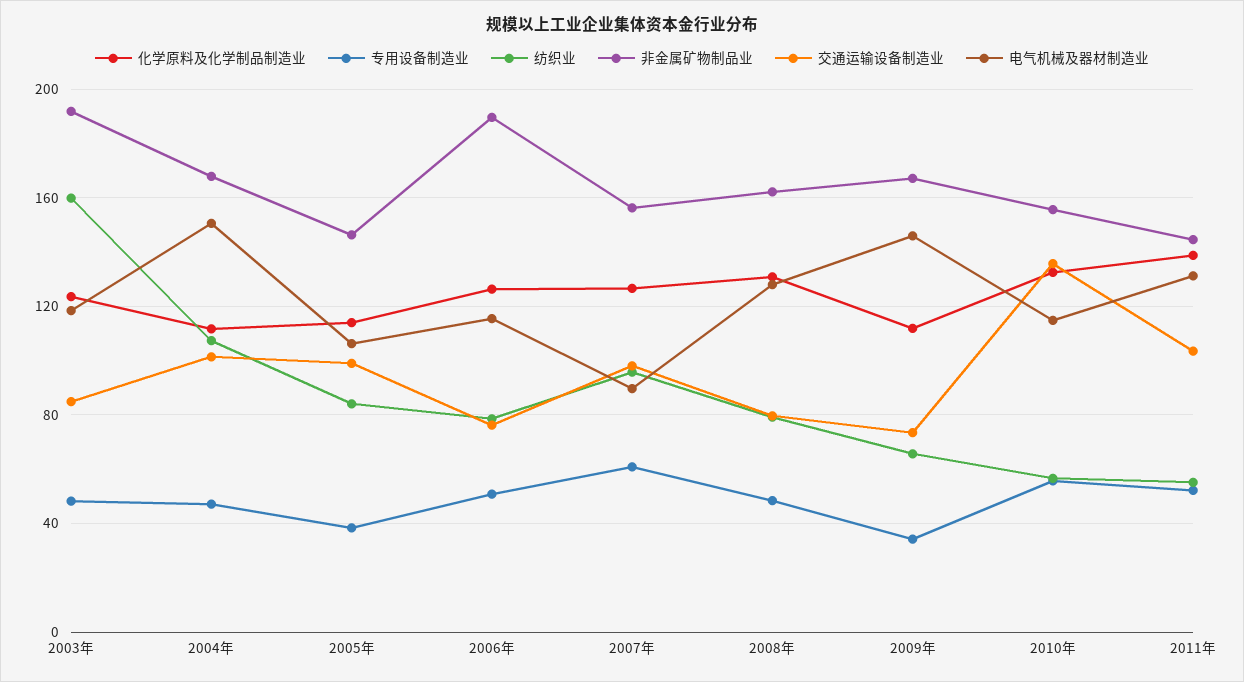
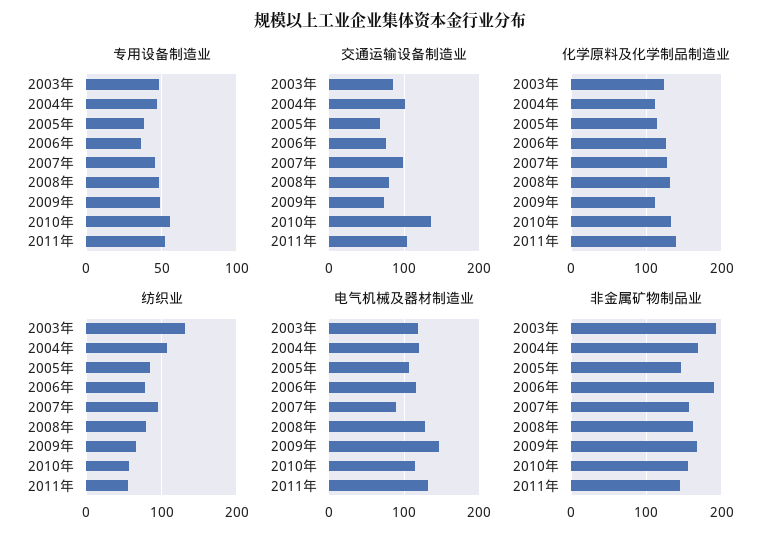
纺织业, 2003年: 160 -> 130
电气机械及器材制造业, 2004年: 150 -> 120
交通运输设备制造业, 2005年: 100 -> 70
专用设备制造业, 2006年: 50 -> 35
专用设备制造业, 2007年: 60 -> 45
专用设备制造业, 2009年: 35 -> 50

